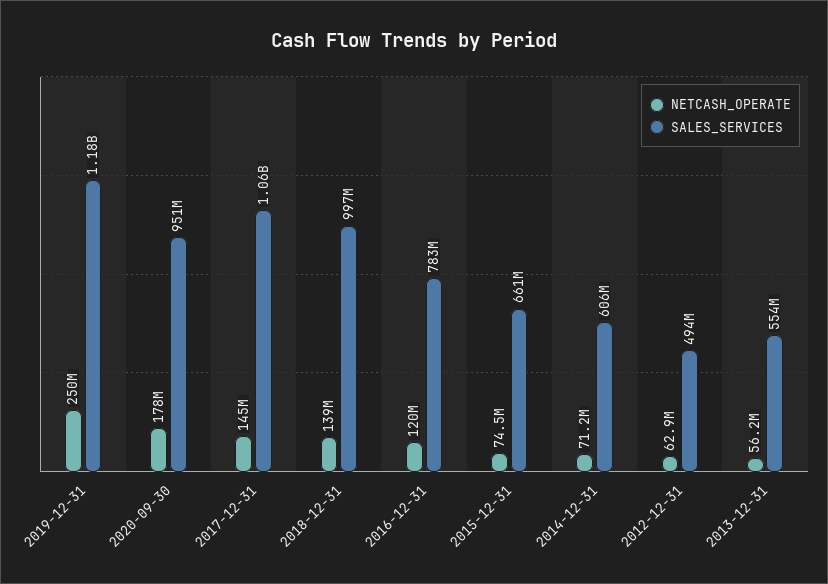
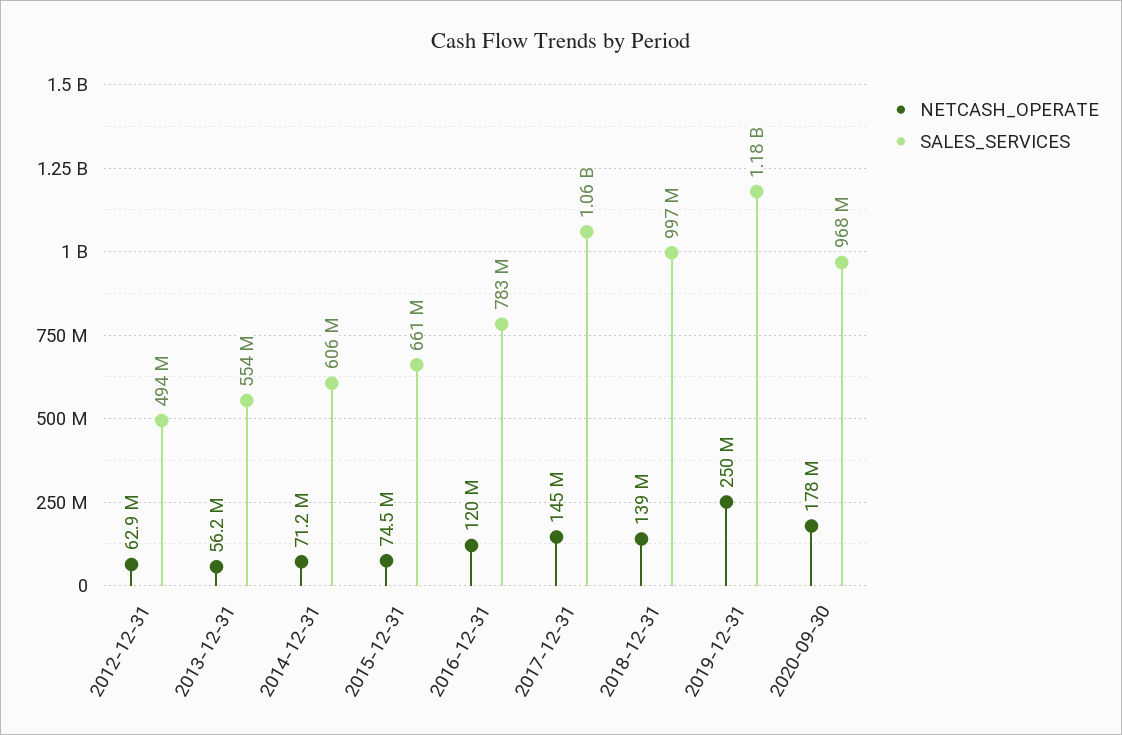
SALES_SERVICES, 2020-09-30: 951000000 -> 968000000

